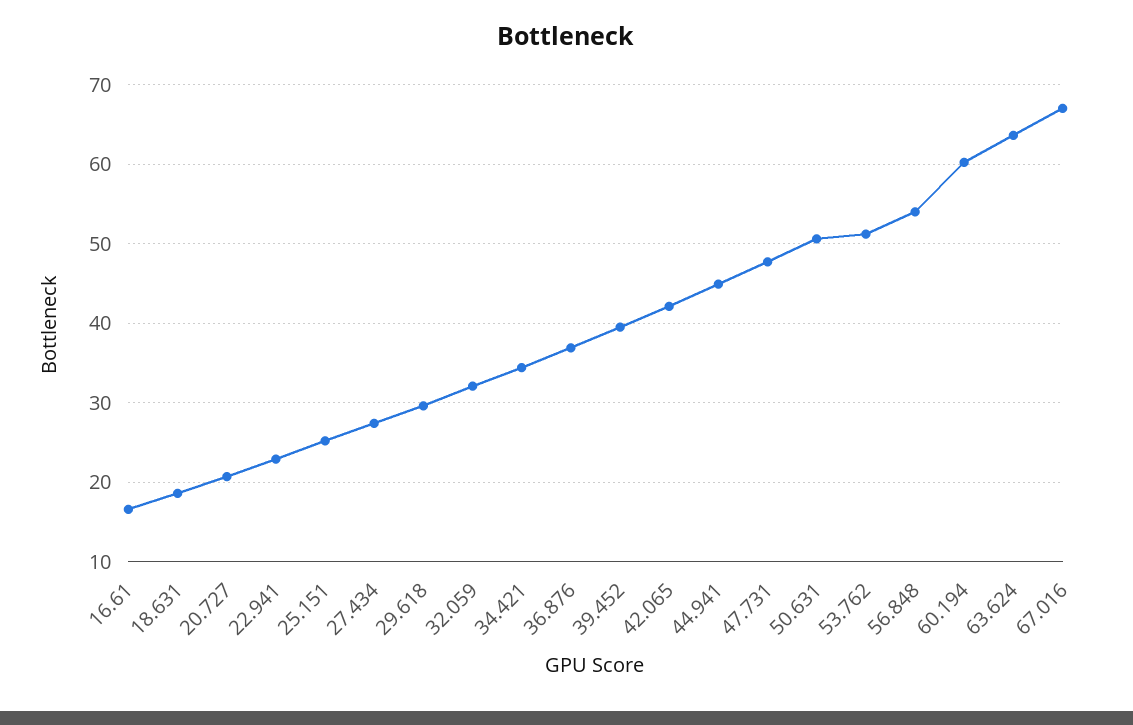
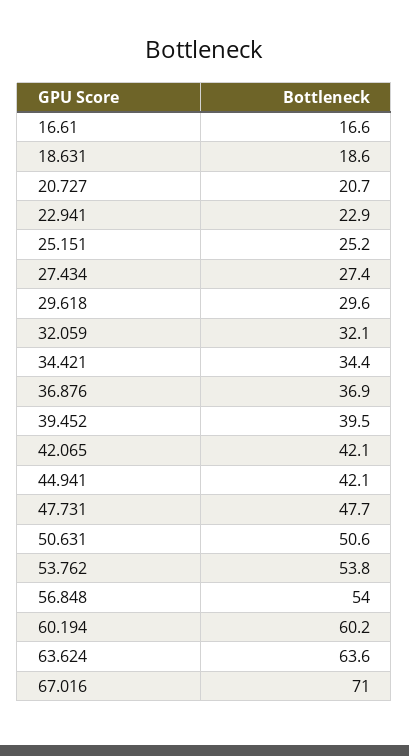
44.941: 45 -> 42.1
53.762: 51 -> 53.8
67.016: 67 -> 71

